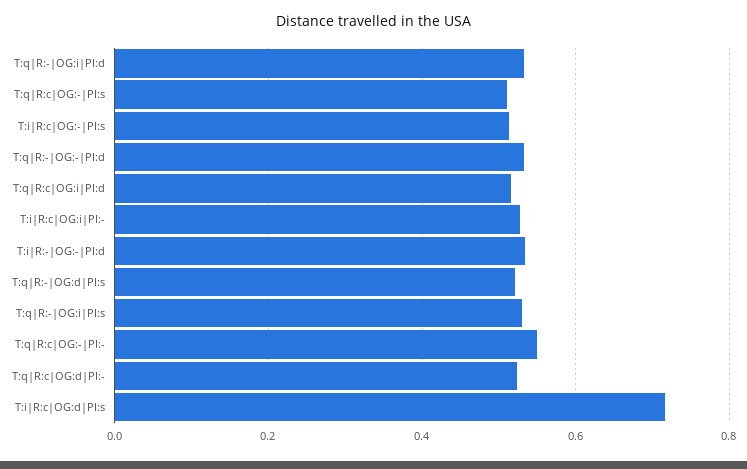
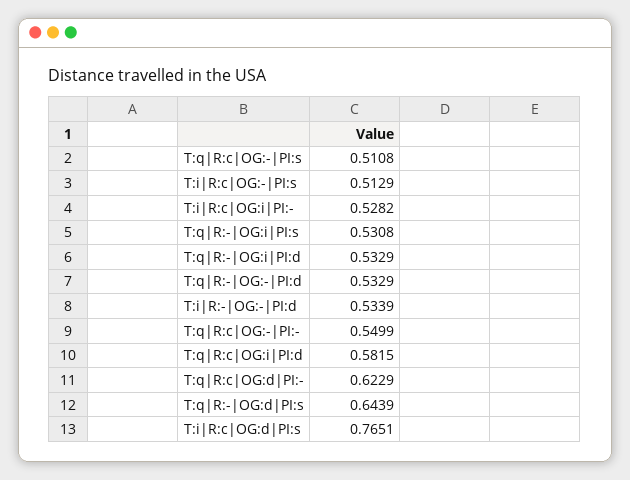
T:q|R:c|OG:i|PI:d: 0.52 -> 0.5815
T:q|R:-|OG:d|PI:s: 0.52 -> 0.6439
T:q|R:c|OG:d|PI:-: 0.52 -> 0.6229
T:i|R:c|OG:d|PI:s: 0.72 -> 0.7651

